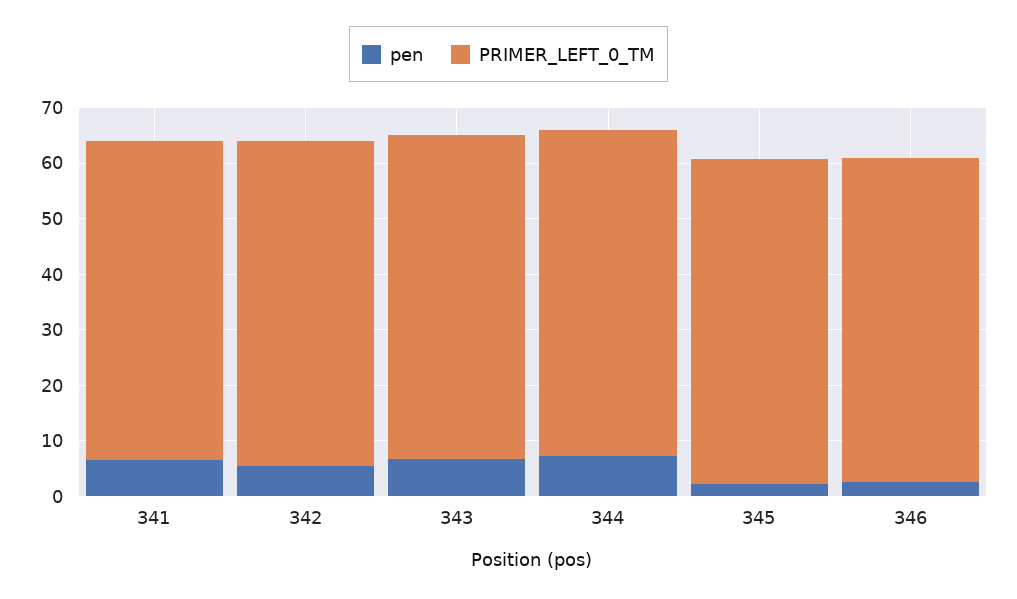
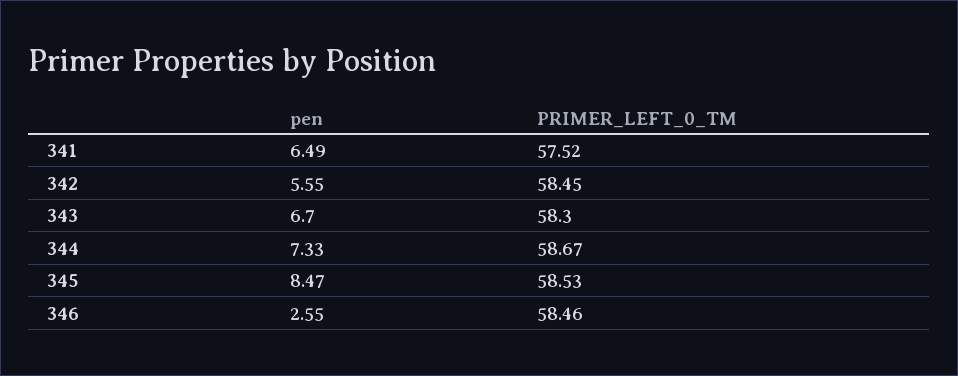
pen, 345: 2 -> 8.47

